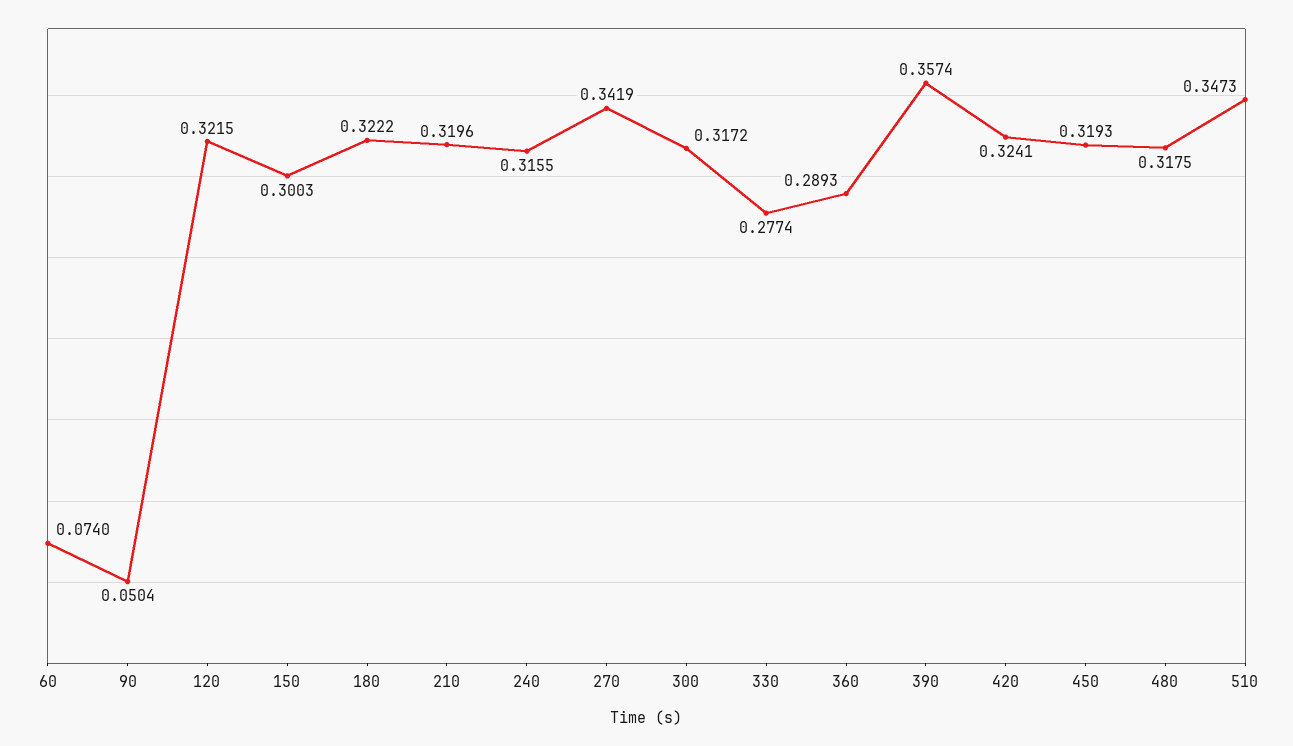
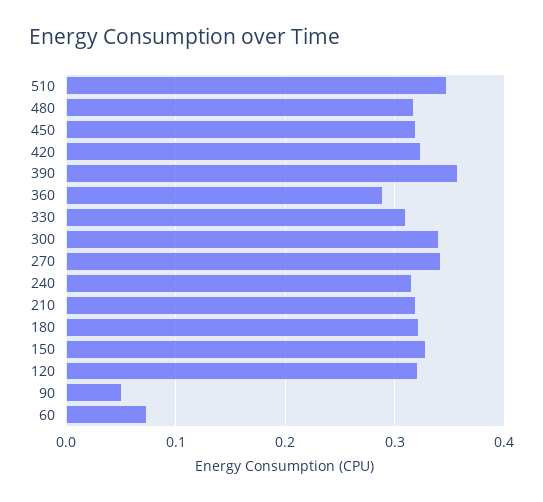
150: 0.3003 -> 0.33
300: 0.3172 -> 0.34
330: 0.2774 -> 0.31

